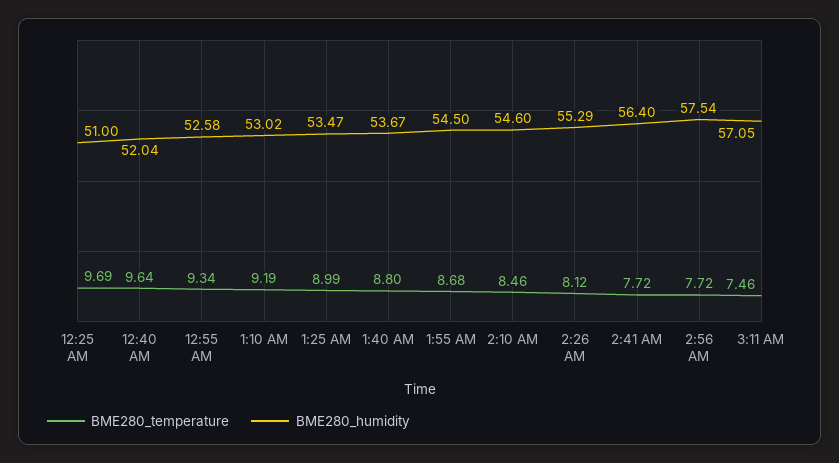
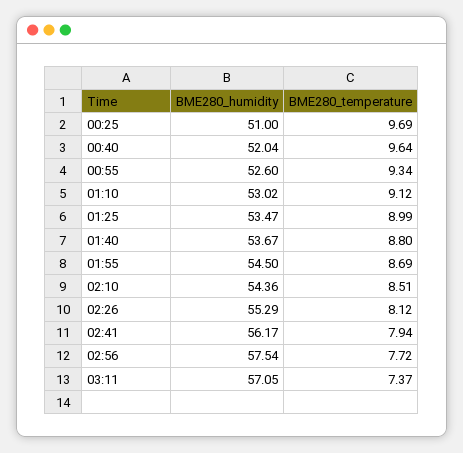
BME280_humidity, 12:55 AM: 52.58 -> 52.6
BME280_temperature, 1:10 AM: 9.19 -> 9.12
BME280_temperature, 1:55 AM: 8.68 -> 8.69
BME280_temperature, 2:10 AM: 8.46 -> 8.51
BME280_humidity, 2:10 AM: 54.6 -> 54.36
BME280_temperature, 2:41 AM: 7.72 -> 7.94
BME280_humidity, 2:41 AM: 56.4 -> 56.17
BME280_temperature, 3:11 AM: 7.46 -> 7.37

